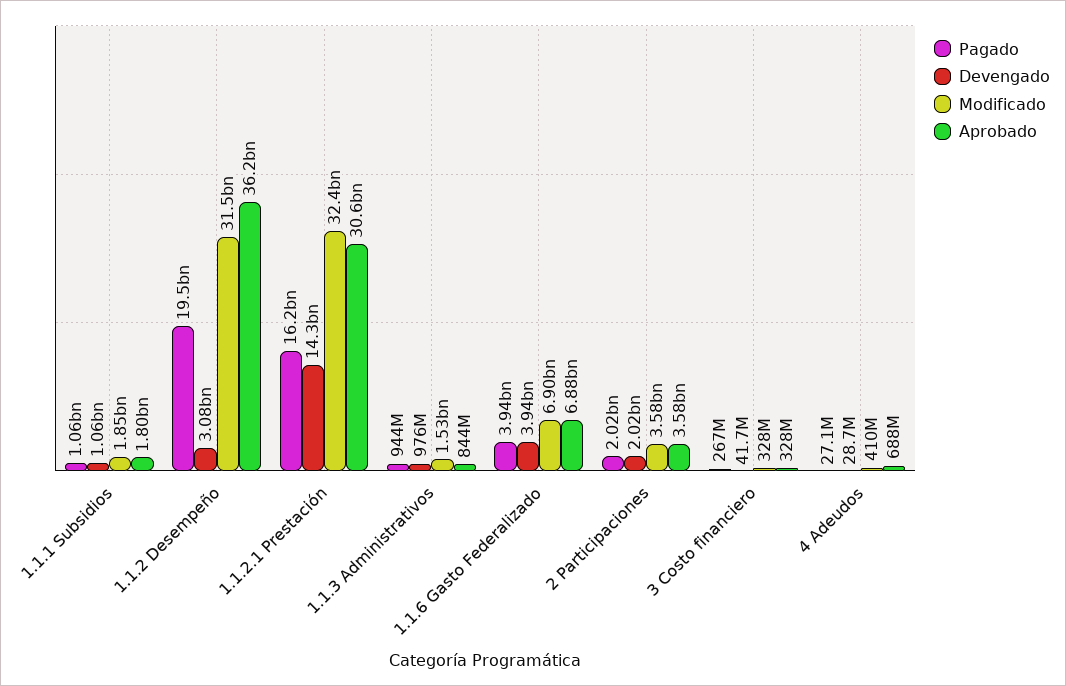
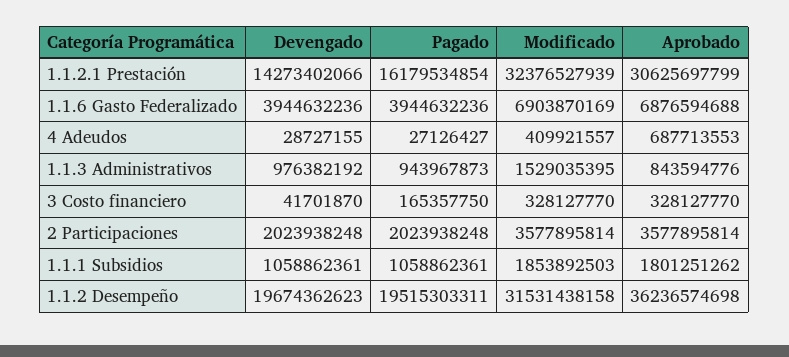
Devengado, 1.1.2 Desempeño: 3080000000 -> 19674362623
Pagado, 3 Costo financiero: 267000000 -> 165357750

